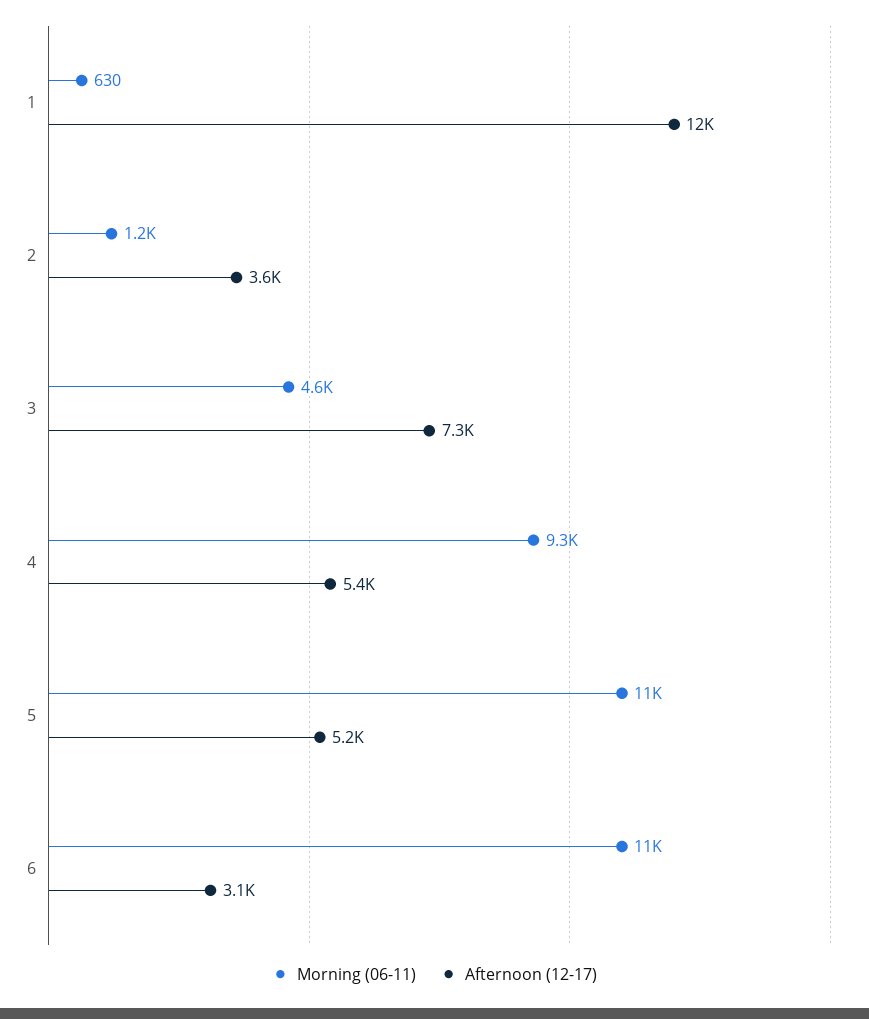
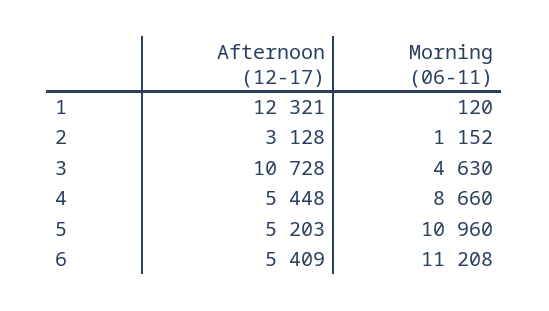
Morning (06-11), 1: 630 -> 120
Afternoon (12-17), 2: 3600 -> 3128
Afternoon (12-17), 3: 7300 -> 10728
Morning (06-11), 4: 9300 -> 8660
Afternoon (12-17), 6: 3100 -> 5409

